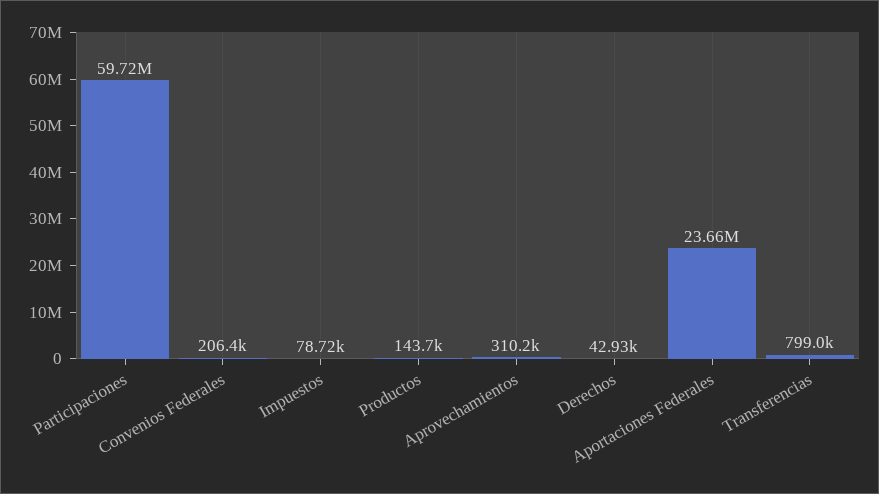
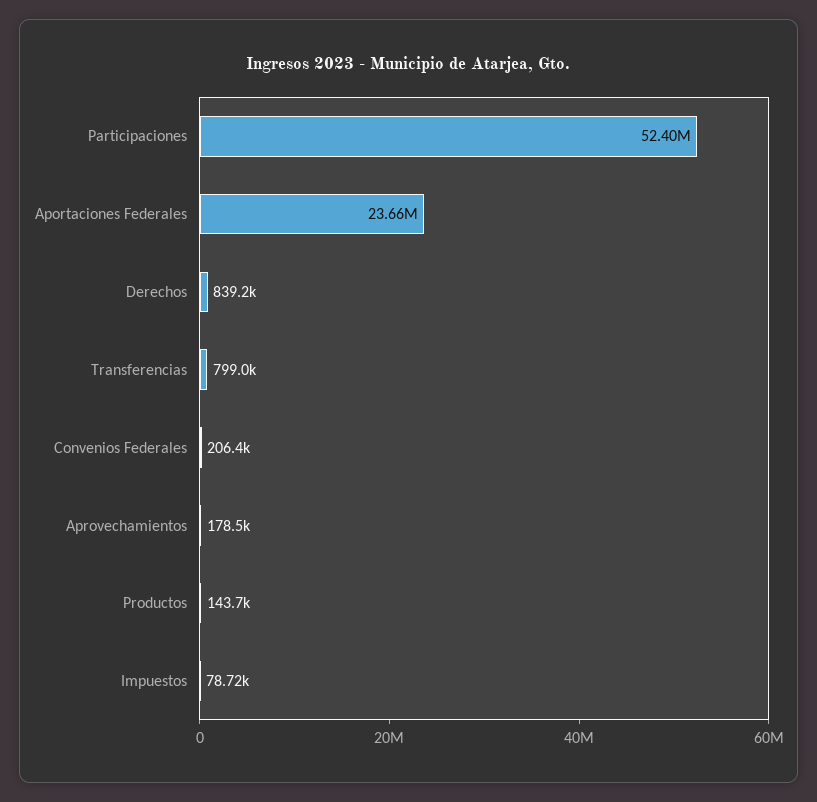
Participaciones: 59720000 -> 52400000
Aprovechamientos: 310200 -> 178500
Derechos: 42930 -> 839200

